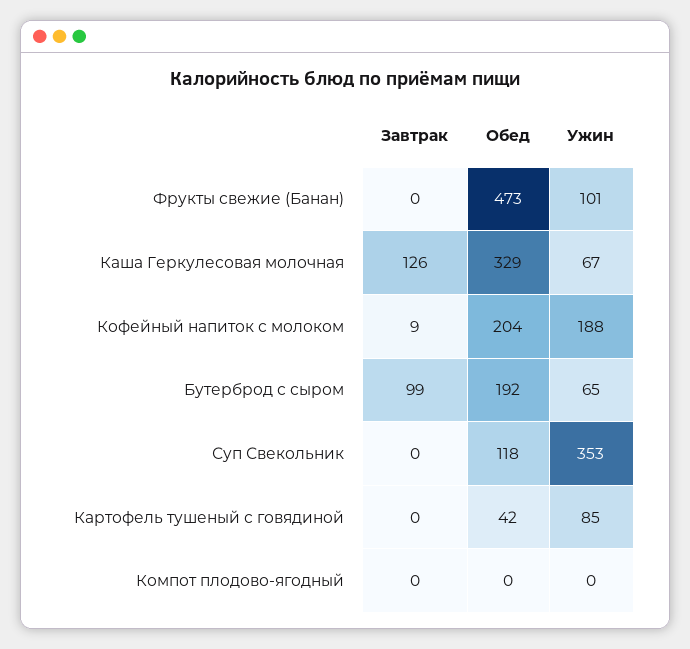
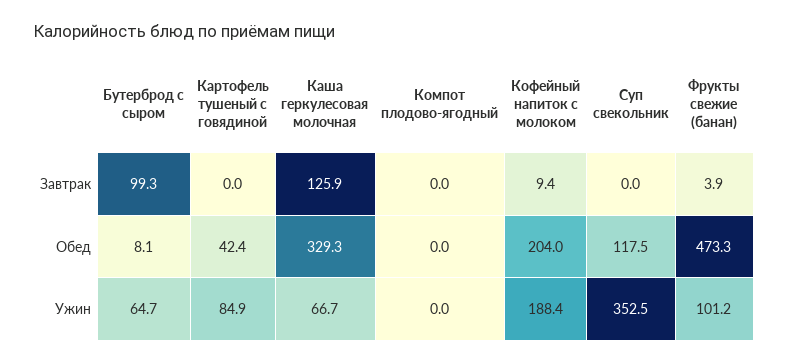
Завтрак, Фрукты свежие (Банан): 0 -> 3.9
Обед, Бутерброд с сыром: 192 -> 8.1

